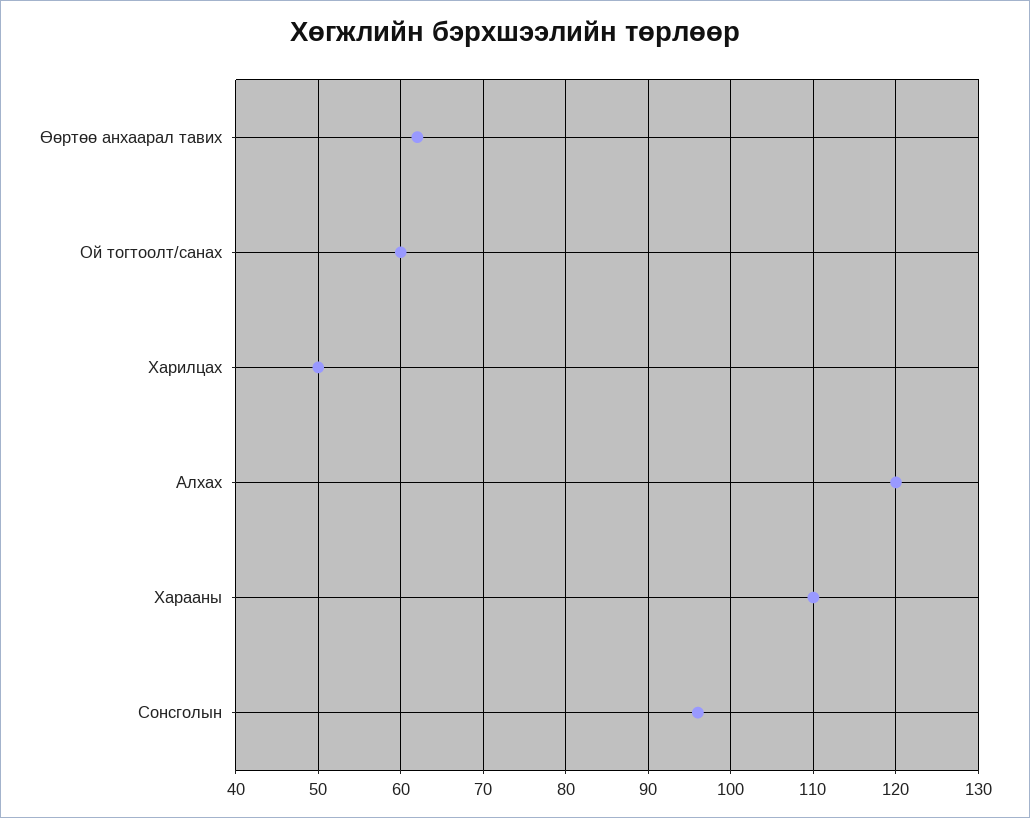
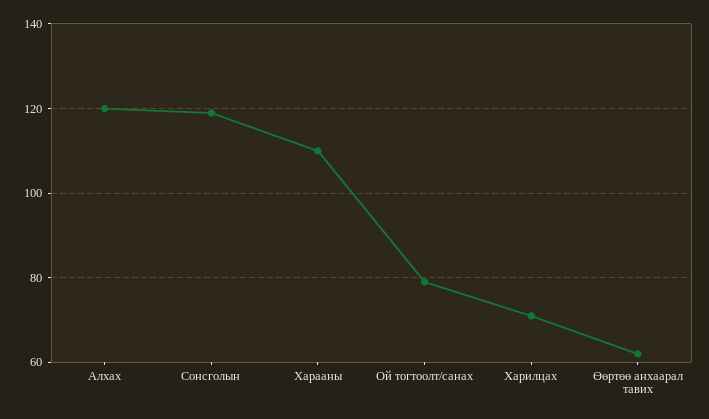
Ой тогтоолт/санах: 60 -> 80
Харилцах: 50 -> 70
Сонсголын: 96 -> 120

